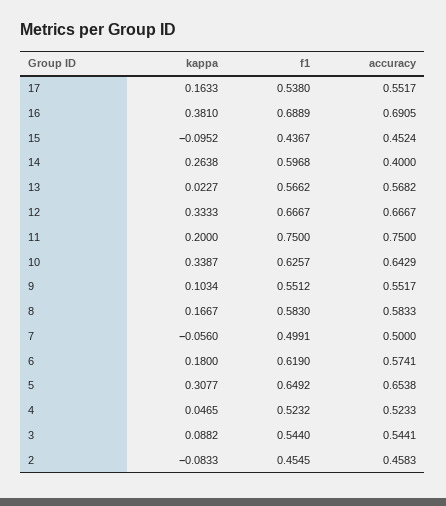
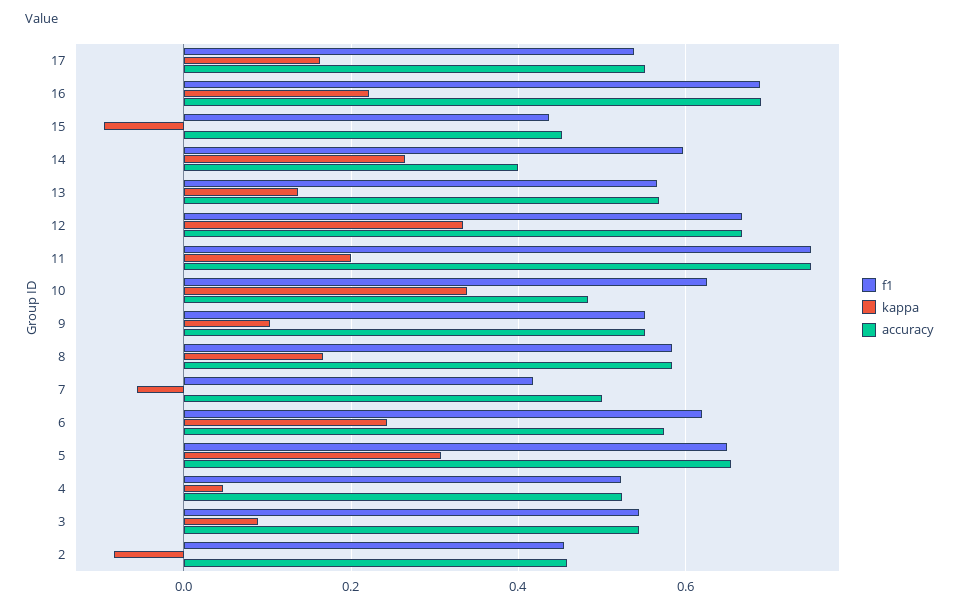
kappa, 16: 0.381 -> 0.22
kappa, 13: 0.0227 -> 0.14
accuracy, 10: 0.6429 -> 0.48
f1, 7: 0.4991 -> 0.42
kappa, 6: 0.18 -> 0.24

